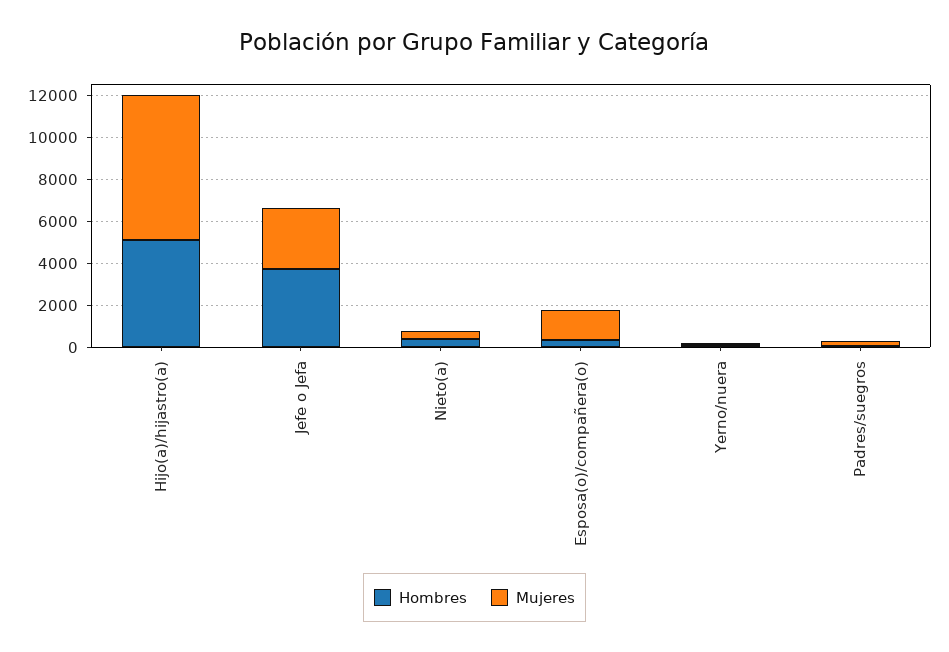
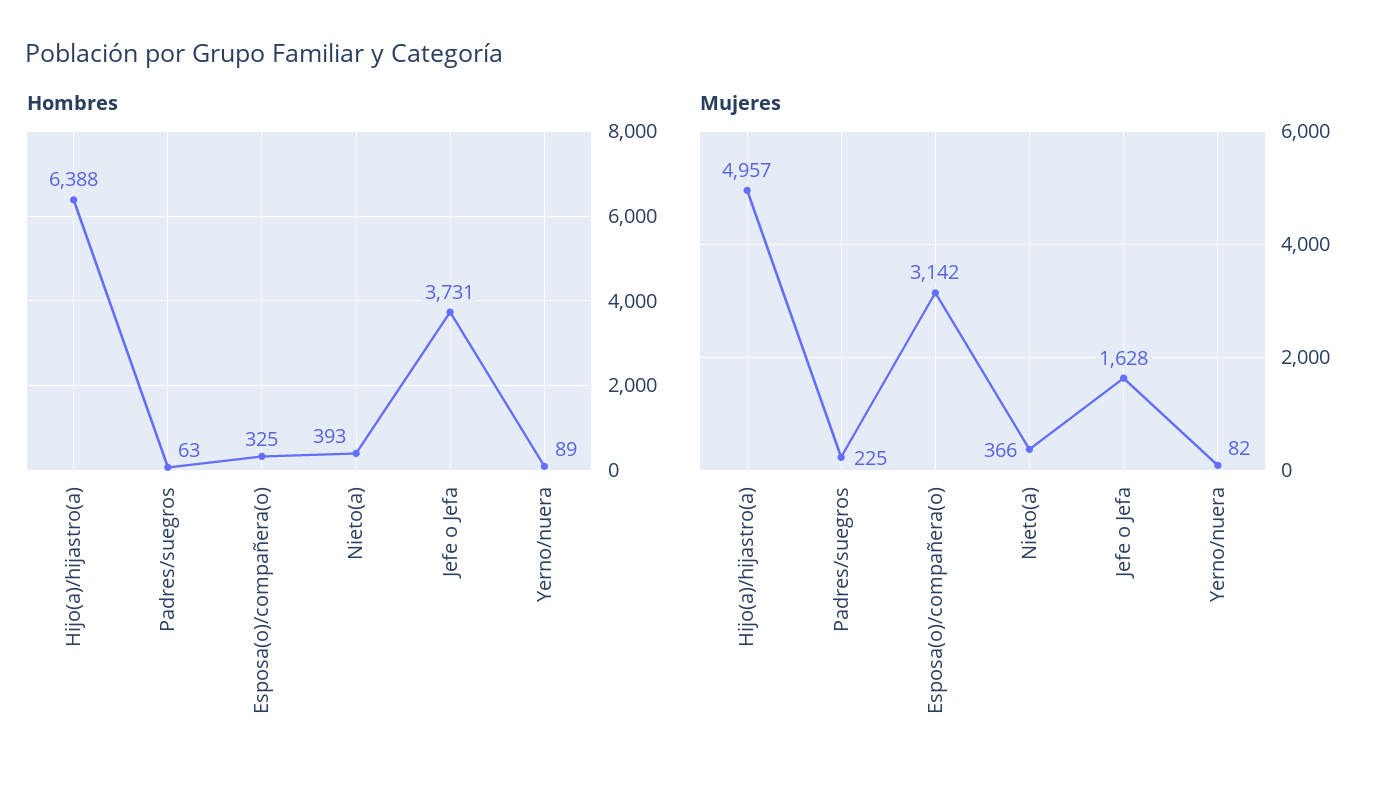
Hombres, Hijo(a)/hijastro(a): 5000 -> 6388
Mujeres, Hijo(a)/hijastro(a): 7000 -> 4957
Mujeres, Jefe o Jefa: 3000 -> 1628
Mujeres, Esposa(o)/compañera(o): 1500 -> 3142

